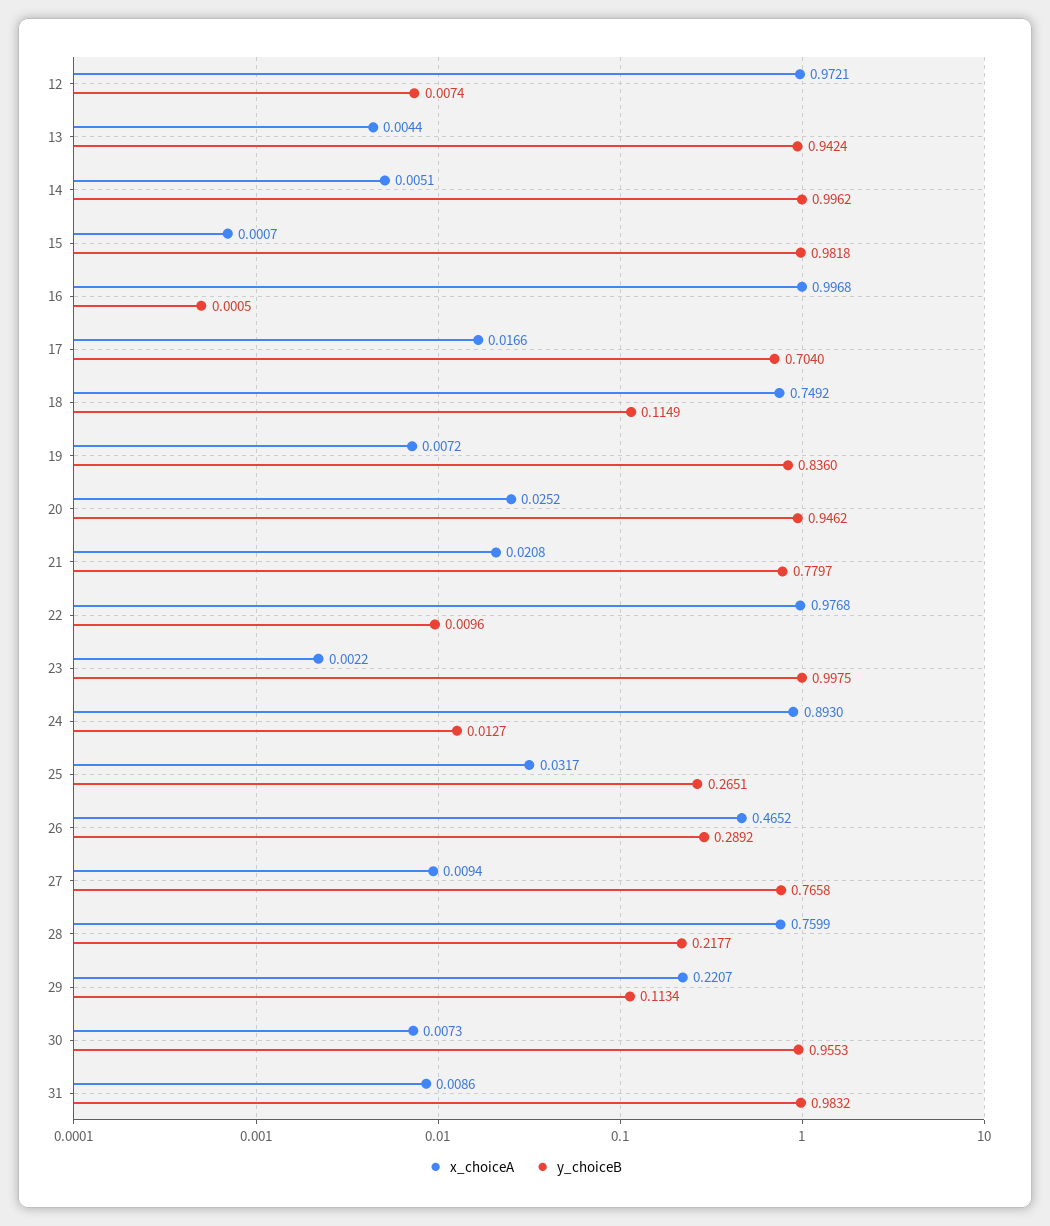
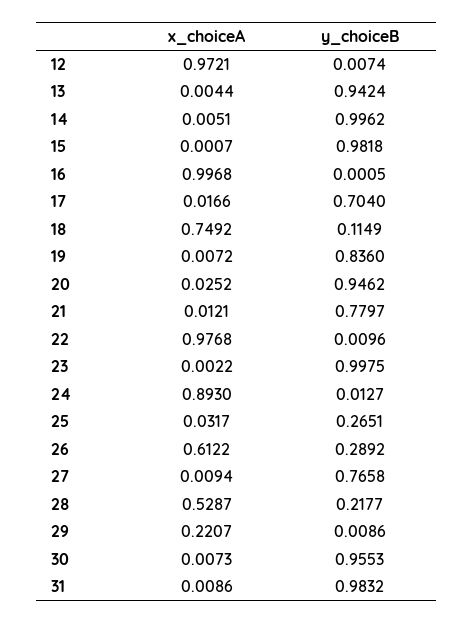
x_choiceA, 21: 0.0208 -> 0.0121
x_choiceA, 26: 0.4652 -> 0.6122
x_choiceA, 28: 0.7599 -> 0.5287
y_choiceB, 29: 0.1134 -> 0.0086

